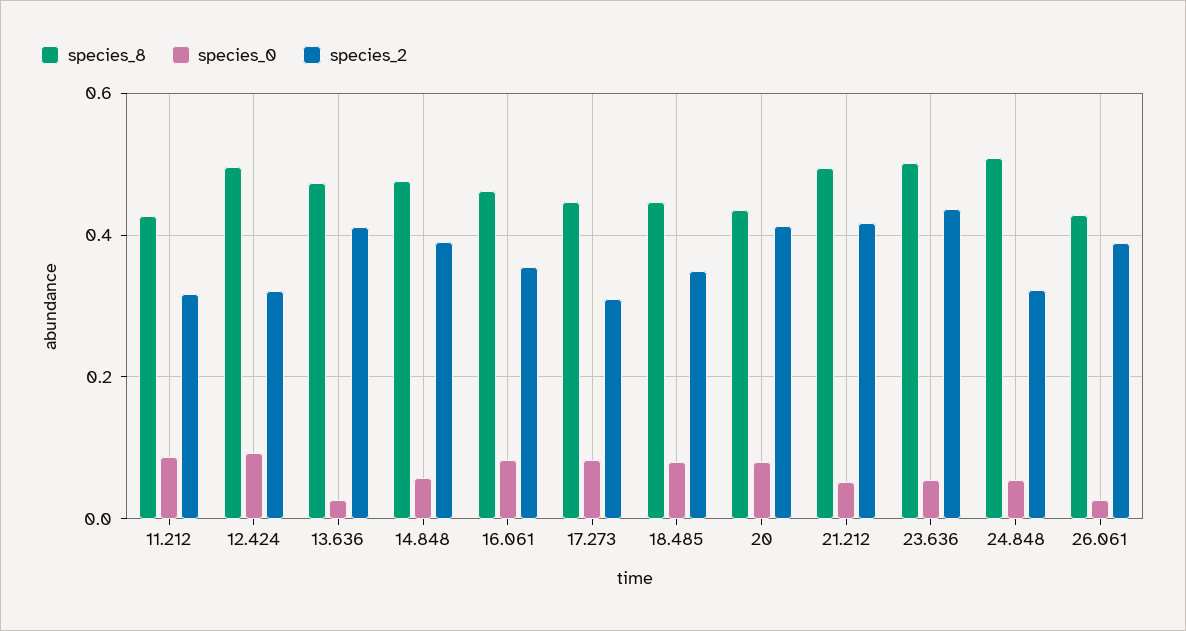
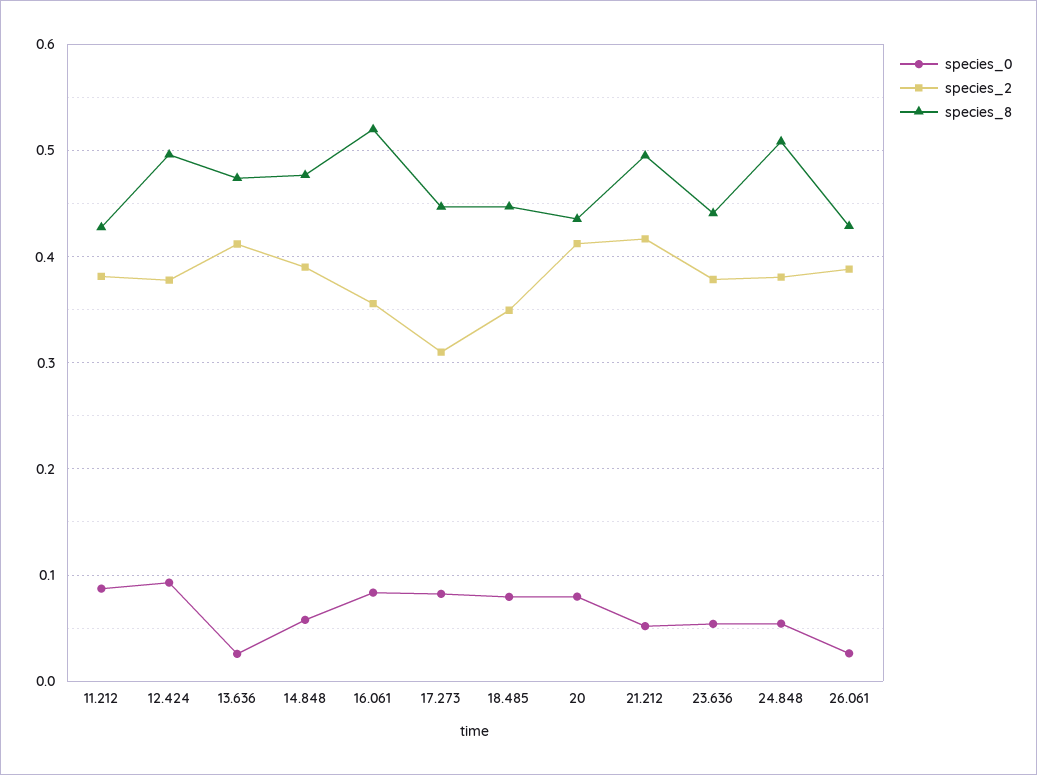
species_2, 11.212: 0.32 -> 0.38
species_2, 12.424: 0.32 -> 0.38
species_8, 16.061: 0.46 -> 0.52
species_8, 23.636: 0.5 -> 0.44
species_2, 23.636: 0.44 -> 0.38
species_2, 24.848: 0.32 -> 0.38

